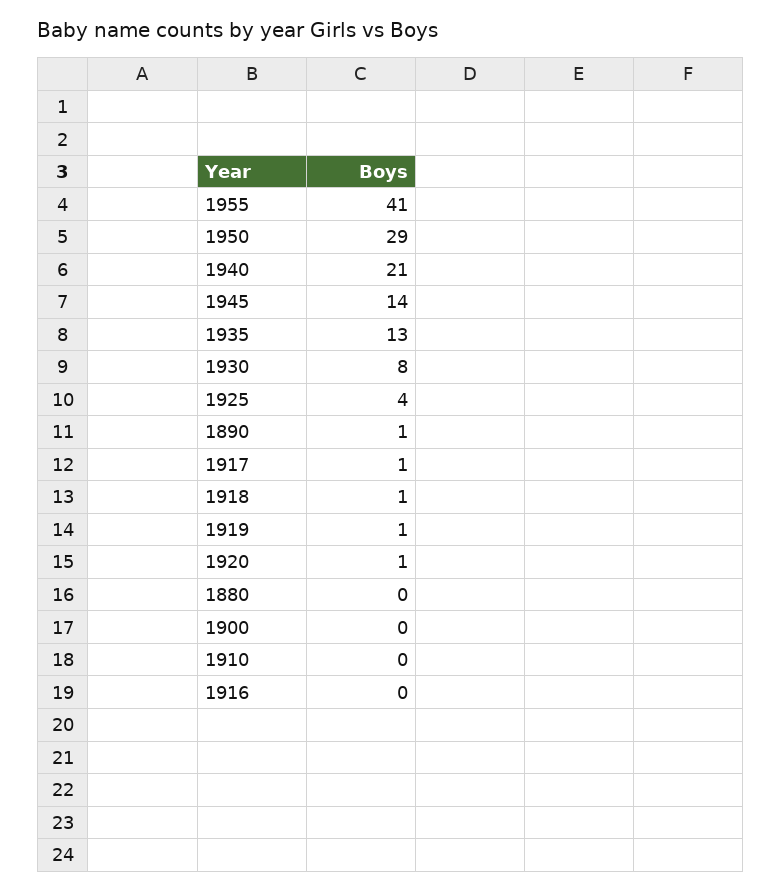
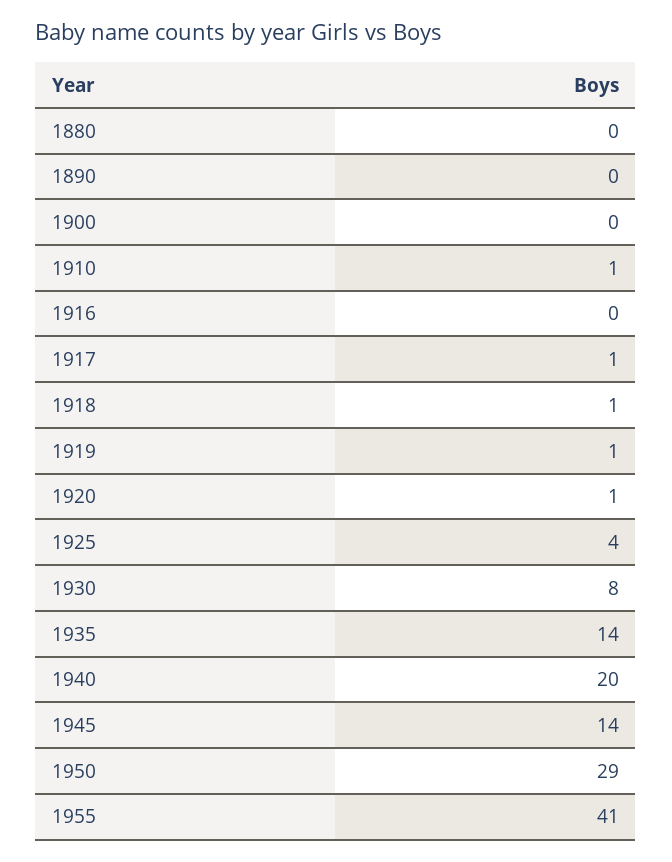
1940: 21 -> 20
1935: 13 -> 14
1890: 1 -> 0
1910: 0 -> 1

